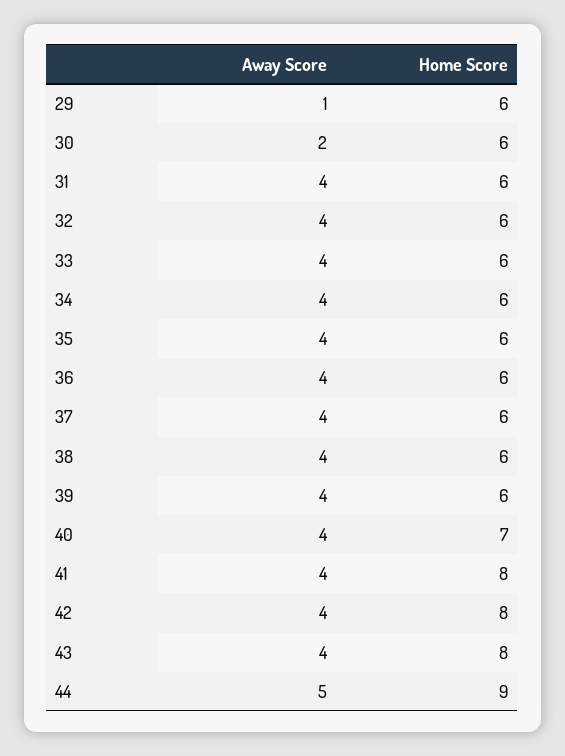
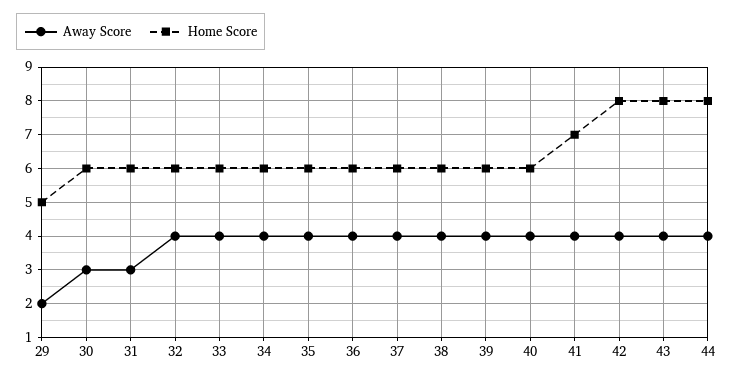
Away Score, 29: 1 -> 2
Home Score, 29: 6 -> 5
Away Score, 30: 2 -> 3
Away Score, 31: 4 -> 3
Home Score, 40: 7 -> 6
Home Score, 41: 8 -> 7
Away Score, 44: 5 -> 4
Home Score, 44: 9 -> 8

